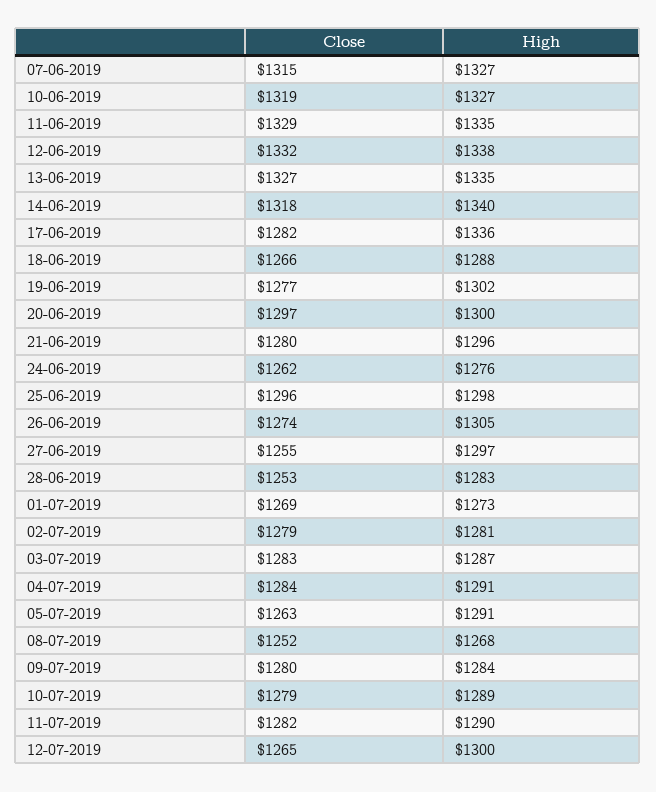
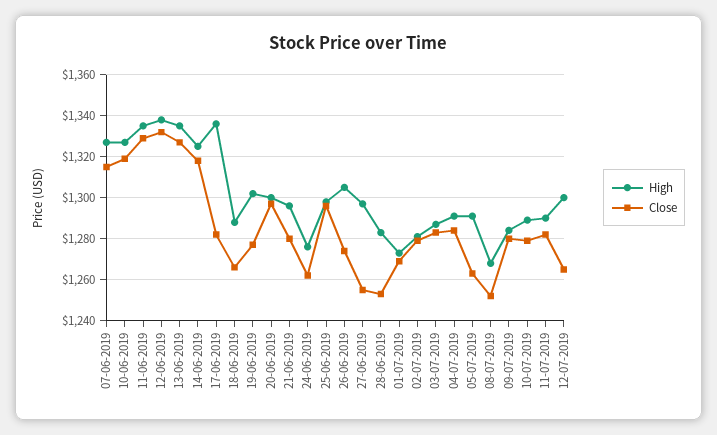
High, 14-06-2019: 1340 -> 1325

